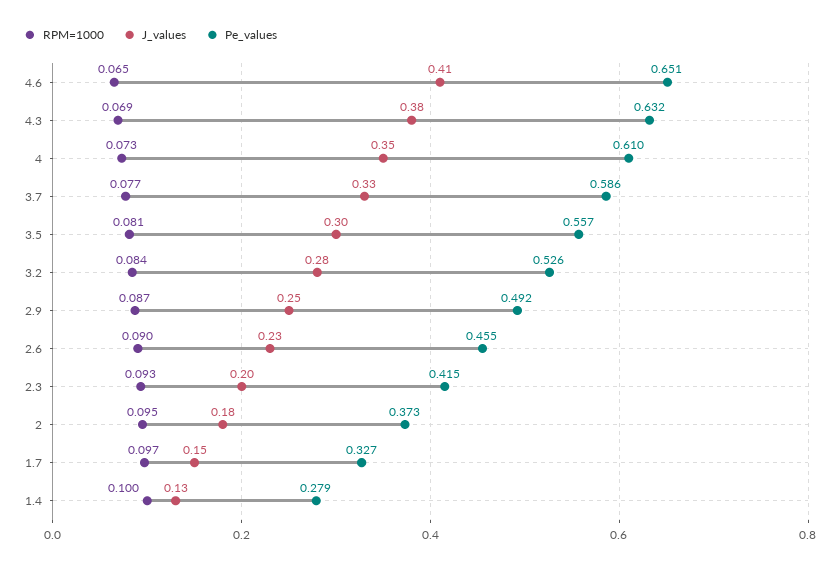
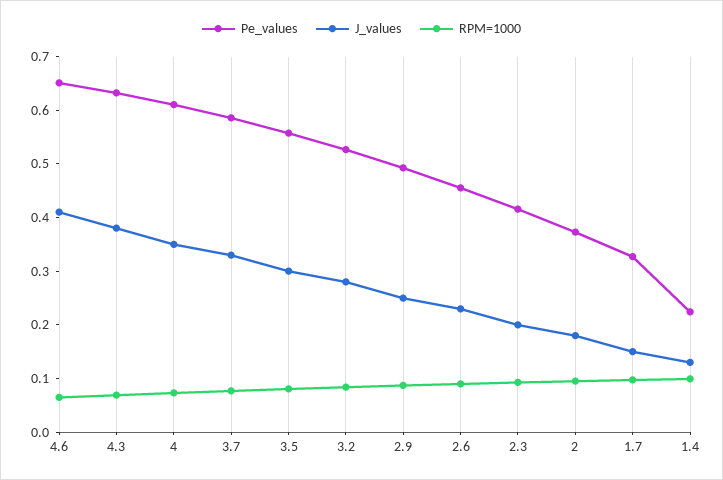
Pe_values, 1.4: 0.279 -> 0.22

